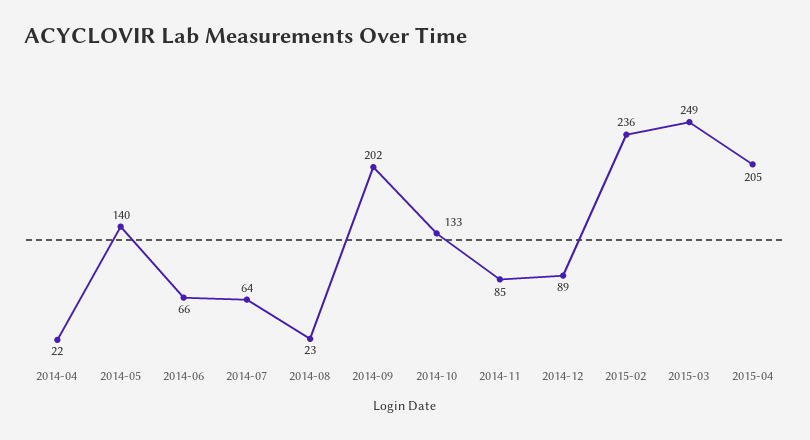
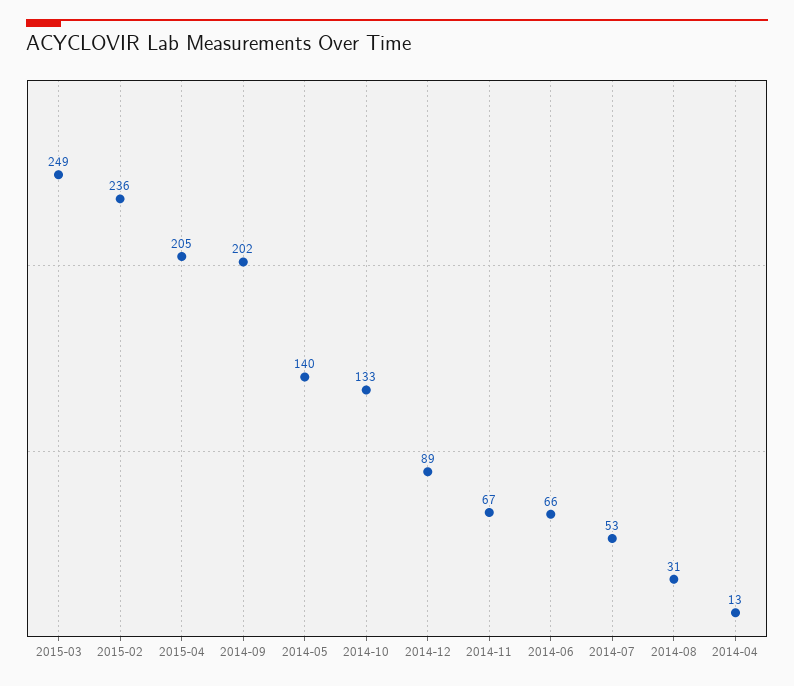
2014-04: 22 -> 13
2014-07: 64 -> 53
2014-08: 23 -> 31
2014-11: 85 -> 67

